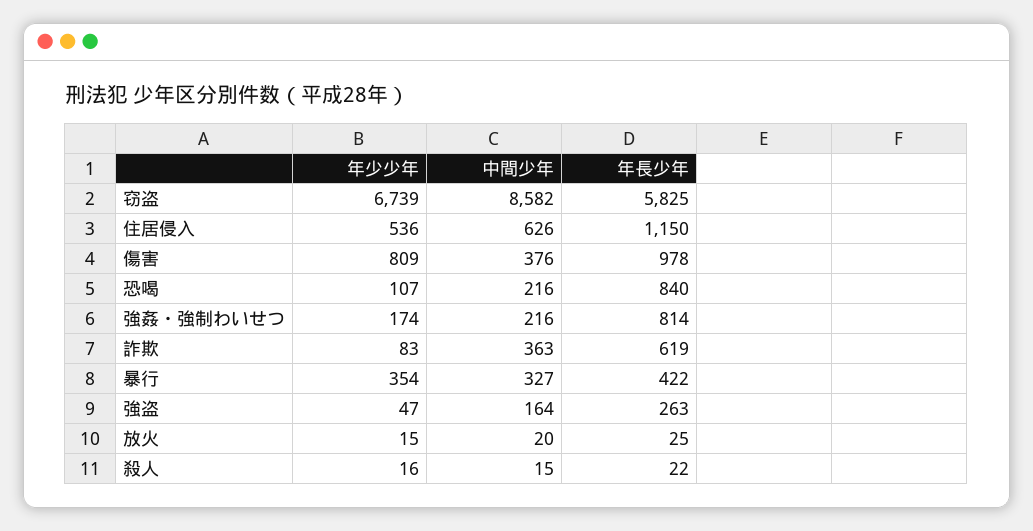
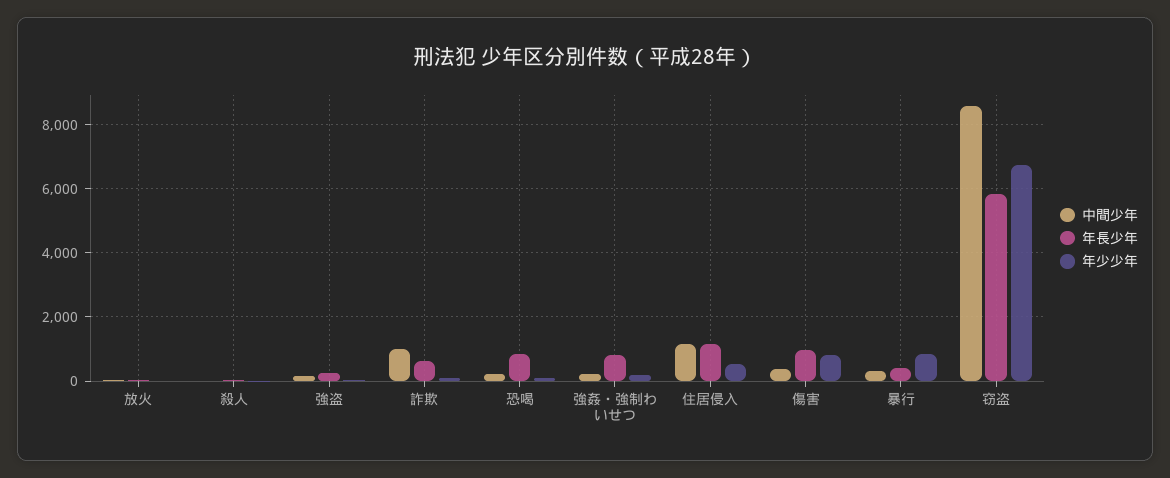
中間少年, 住居侵入: 626 -> 1200
中間少年, 詐欺: 363 -> 1000
年少少年, 暴行: 354 -> 800

